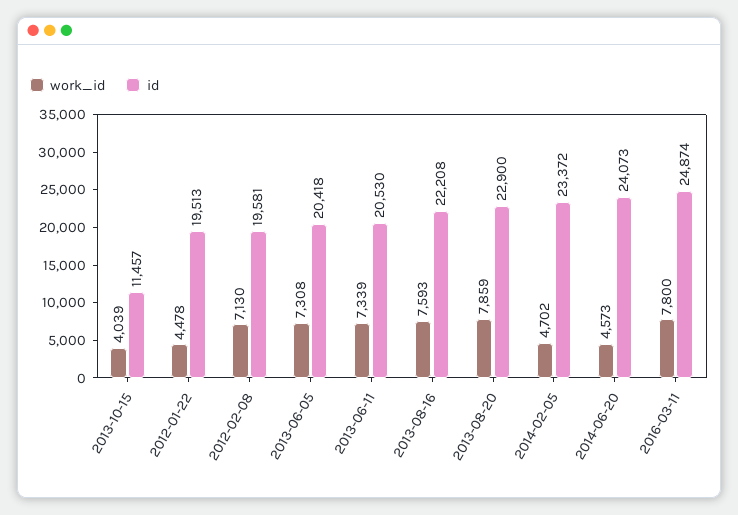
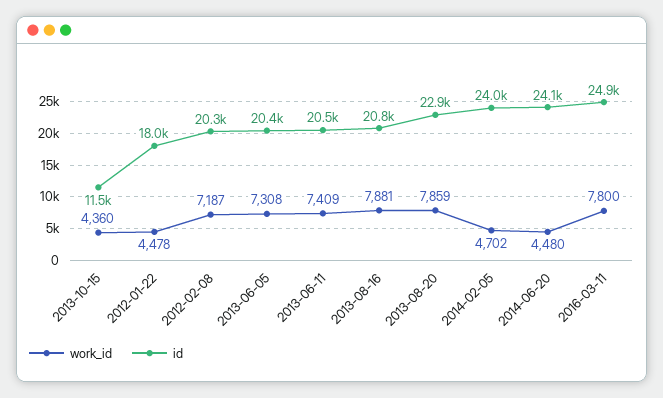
work_id, 2013-10-15: 4039 -> 4360
id, 2012-01-22: 19513 -> 18000
work_id, 2012-02-08: 7130 -> 7187
id, 2012-02-08: 19581 -> 20300
work_id, 2013-06-11: 7339 -> 7409
work_id, 2013-08-16: 7593 -> 7881
id, 2013-08-16: 22208 -> 20800
id, 2014-02-05: 23372 -> 24000
work_id, 2014-06-20: 4573 -> 4480

